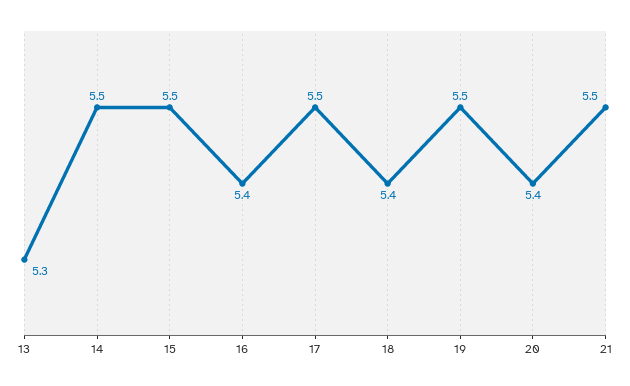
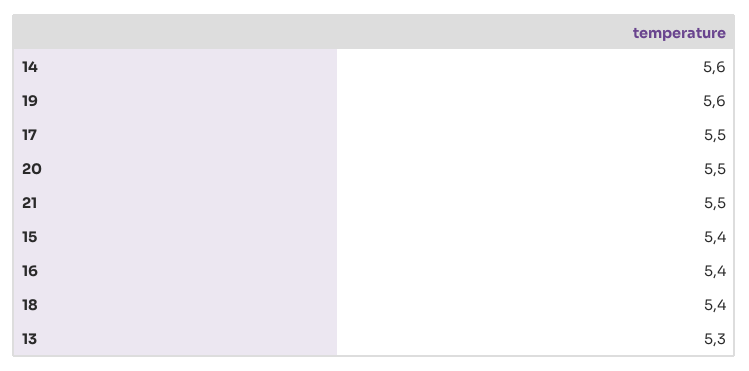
14: 5.5 -> 5.6
15: 5.5 -> 5.4
19: 5.5 -> 5.6
20: 5.4 -> 5.5

